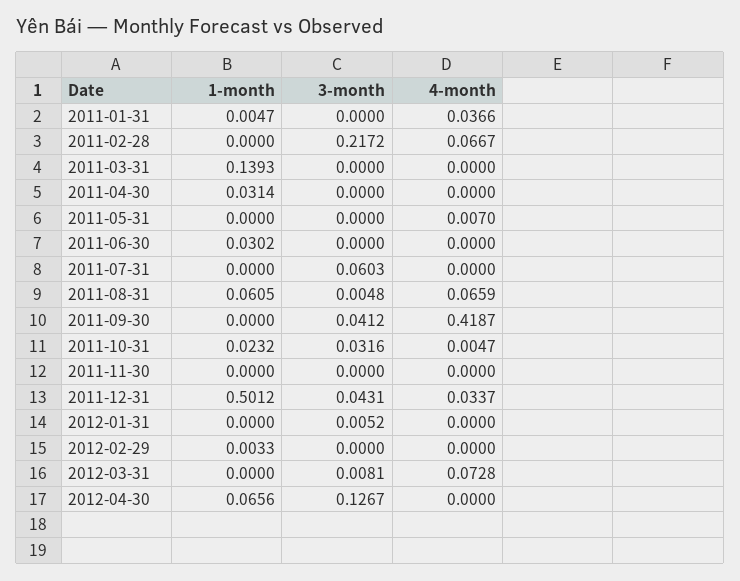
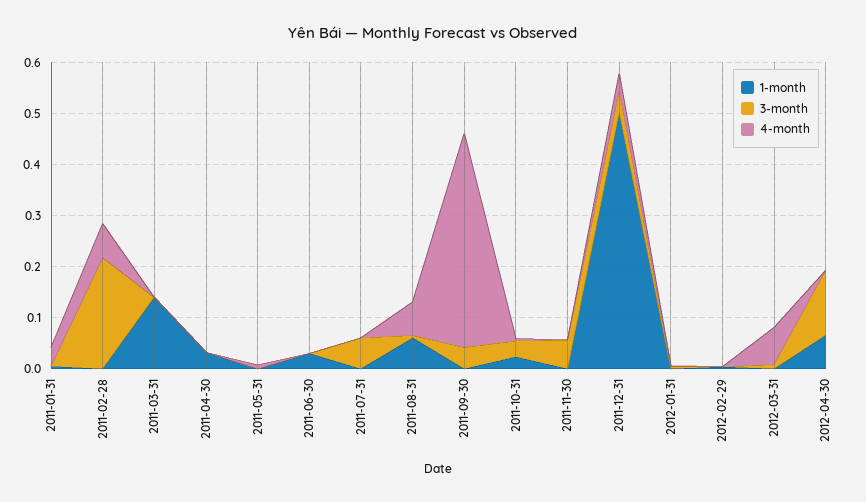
3-month, 2011-11-30: 0 -> 0.06

